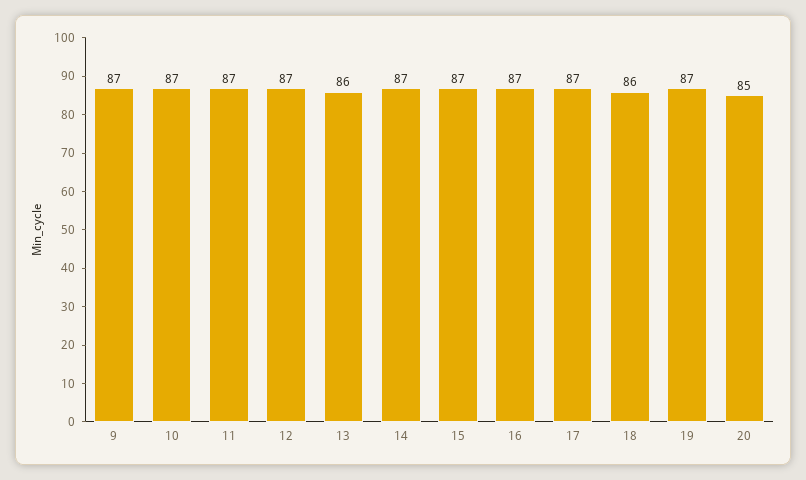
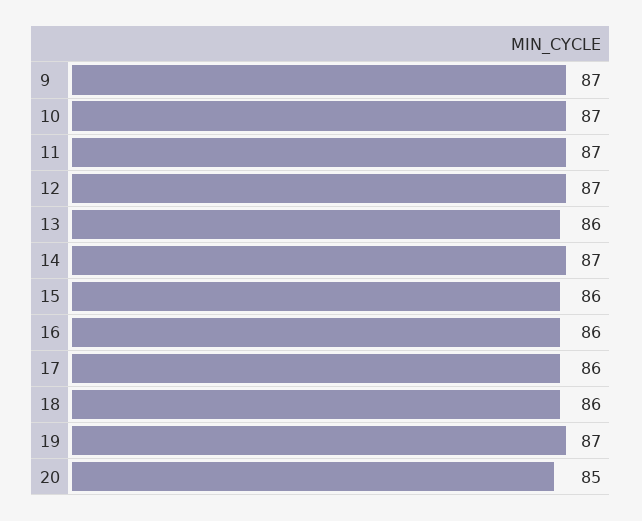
15: 87 -> 86
16: 87 -> 86
17: 87 -> 86

